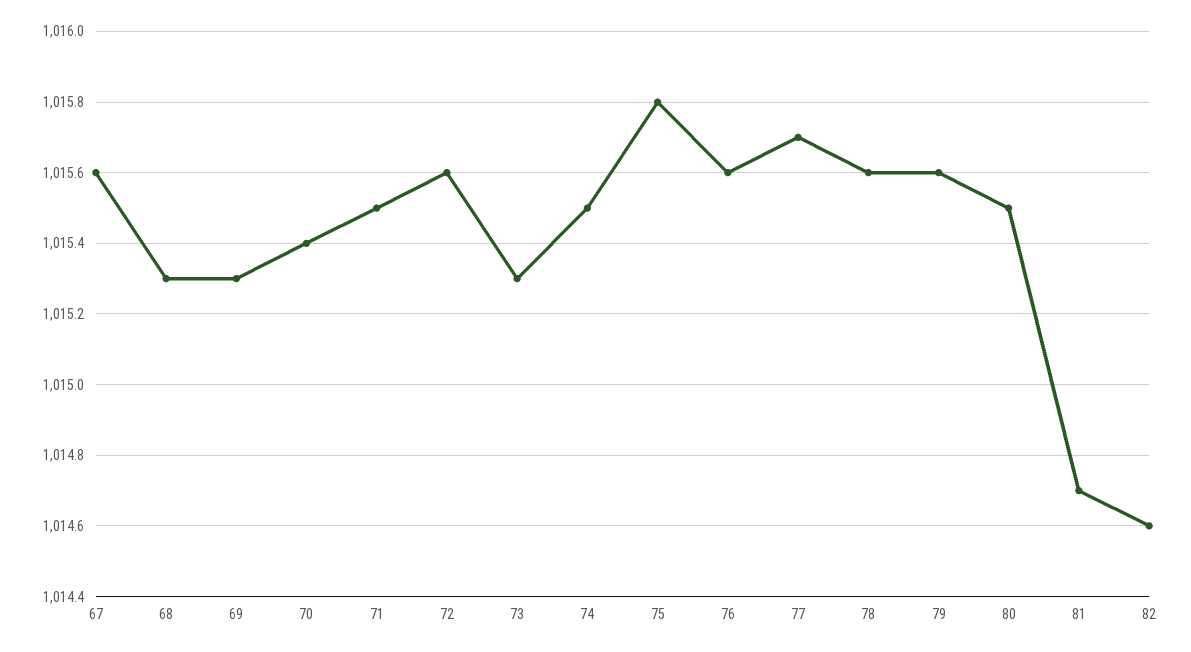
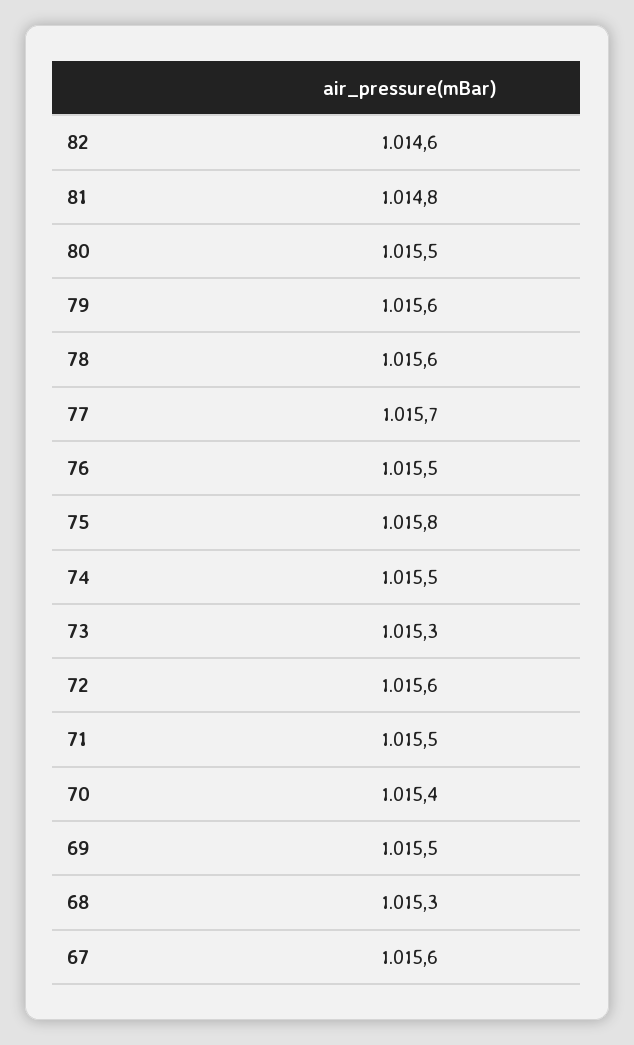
69: 1015.3 -> 1015.5
76: 1015.6 -> 1015.5
81: 1014.7 -> 1014.8

